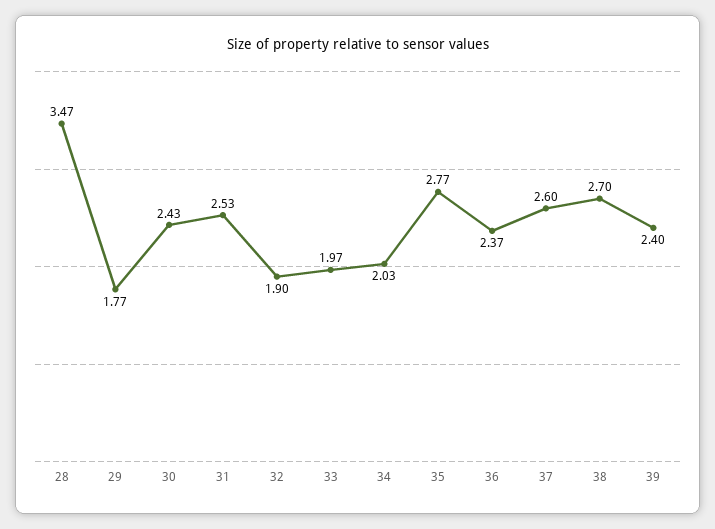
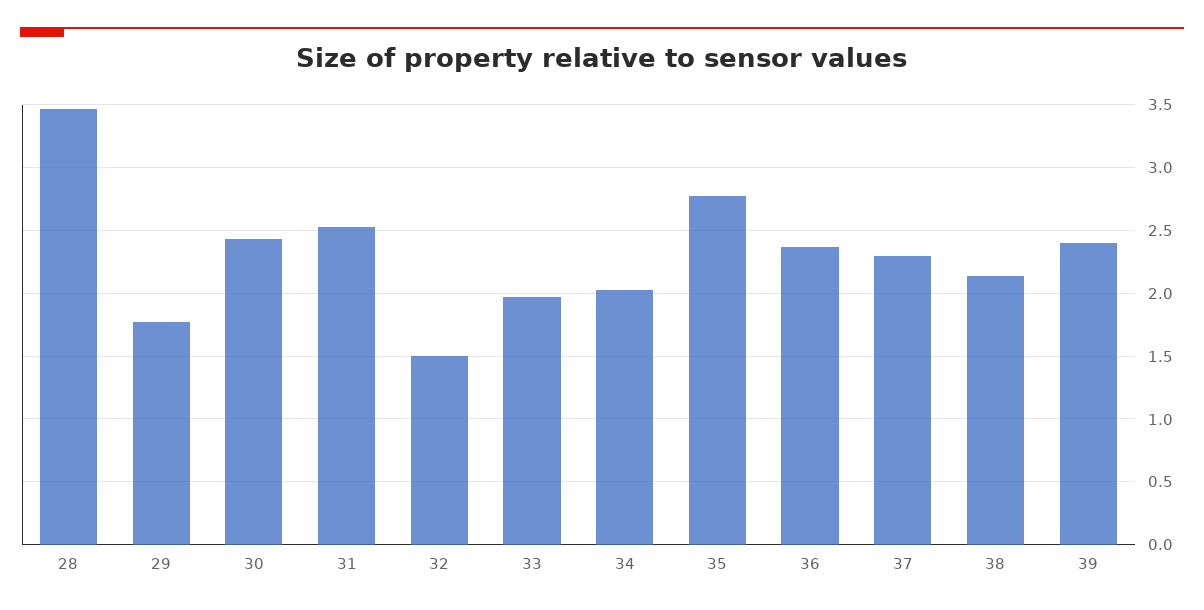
32: 1.9 -> 1.5
37: 2.6 -> 2.3
38: 2.7 -> 2.15

